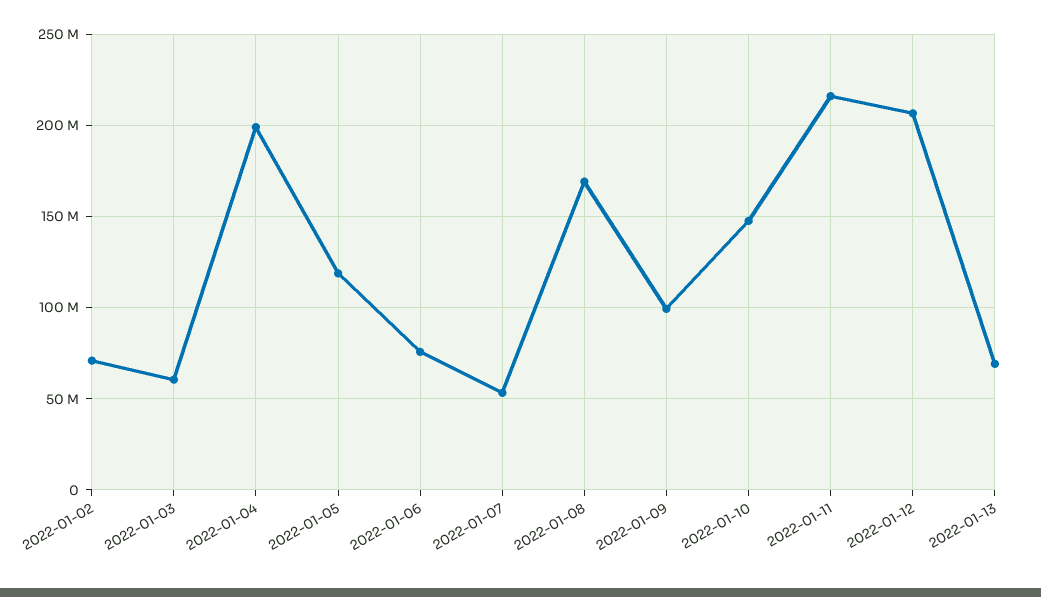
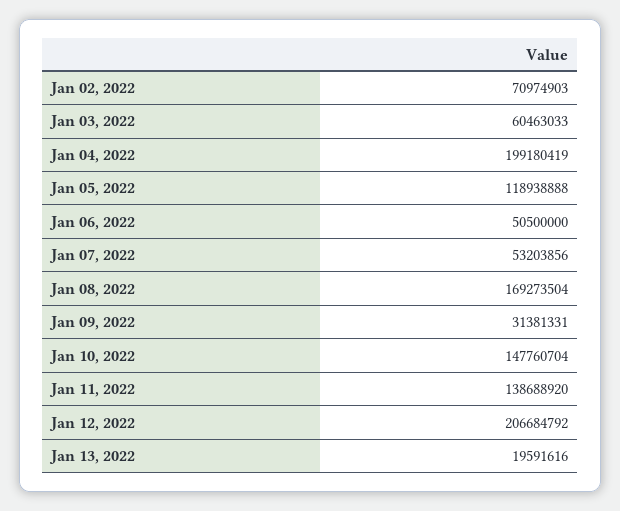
2022-01-06: 75000000 -> 50500000
2022-01-09: 100000000 -> 31381331
2022-01-11: 215000000 -> 138688920
2022-01-13: 70000000 -> 19591616

